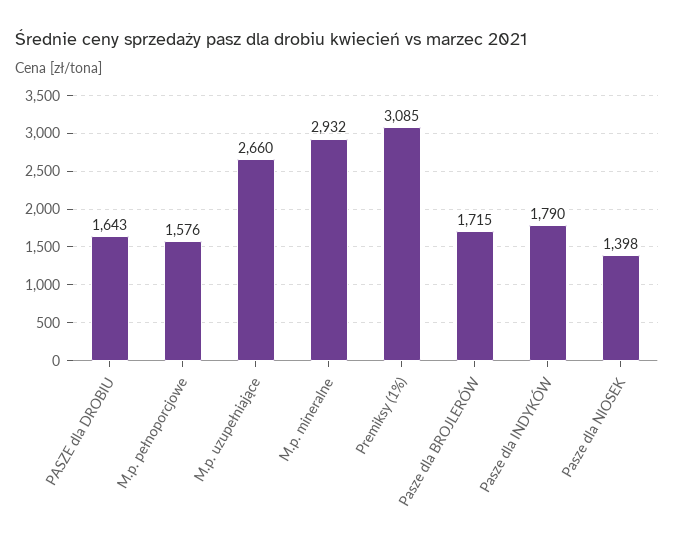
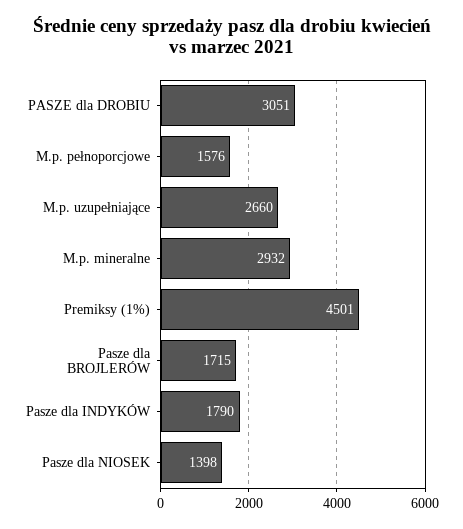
PASZE dla DROBIU: 1643 -> 3051
Premiksy (1%): 3085 -> 4501

